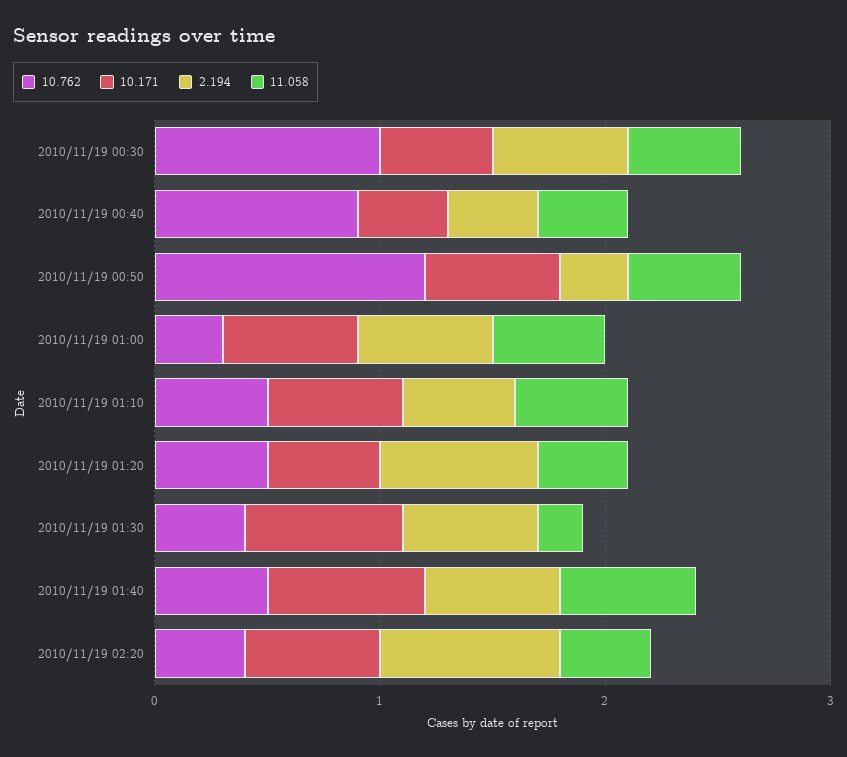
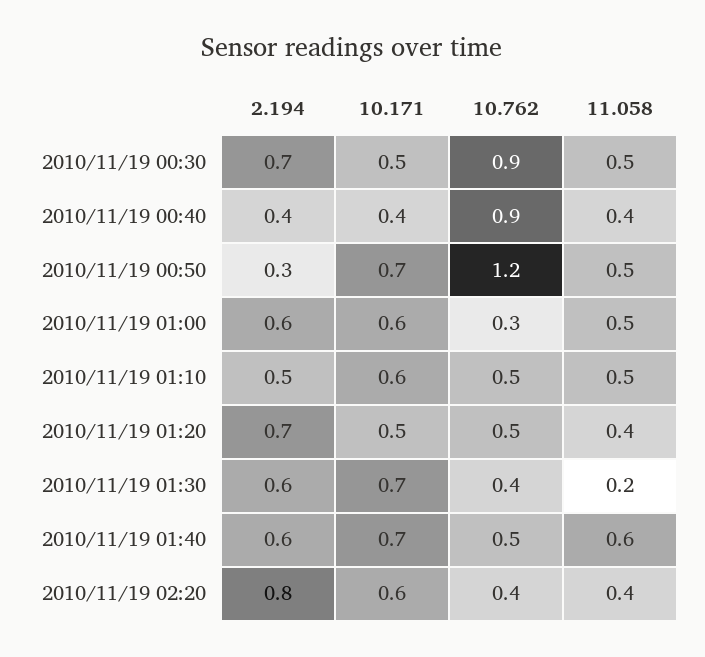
10.762, 2010/11/19 00:30: 1 -> 0.9
2.194, 2010/11/19 00:30: 0.6 -> 0.7
10.171, 2010/11/19 00:50: 0.6 -> 0.7

